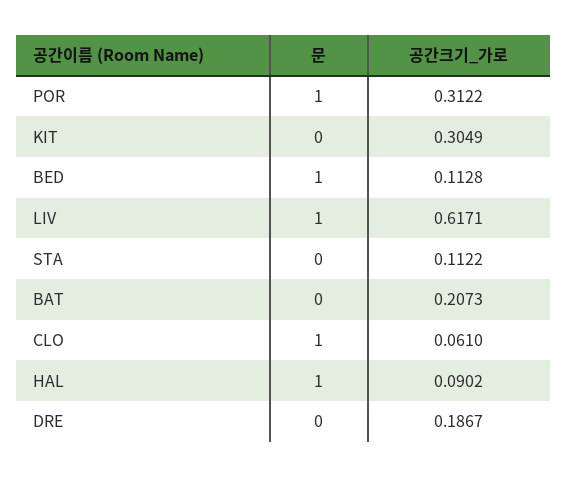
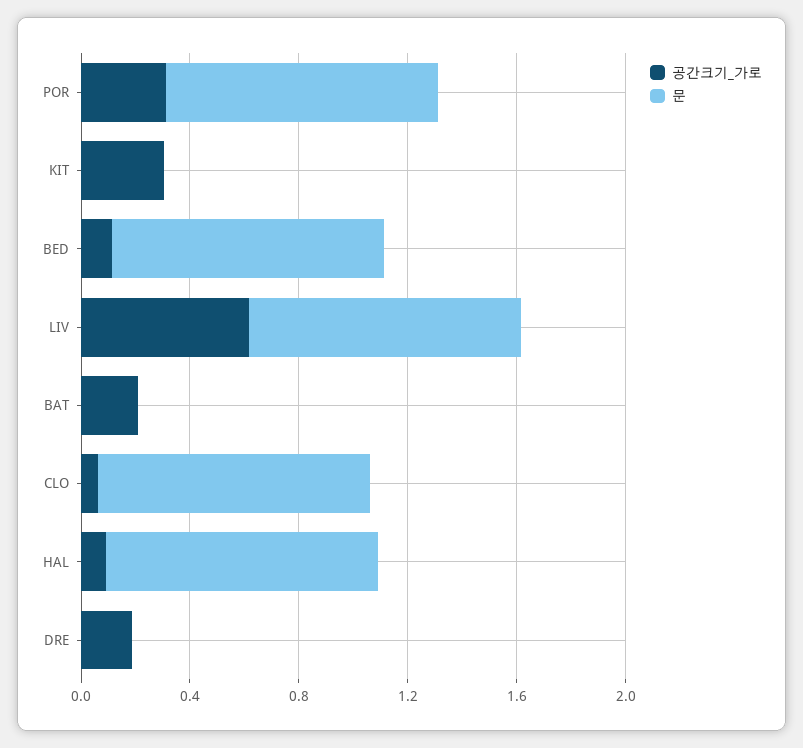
문, STA: 0 -> none
공간크기_가로, STA: 0.1122 -> none

